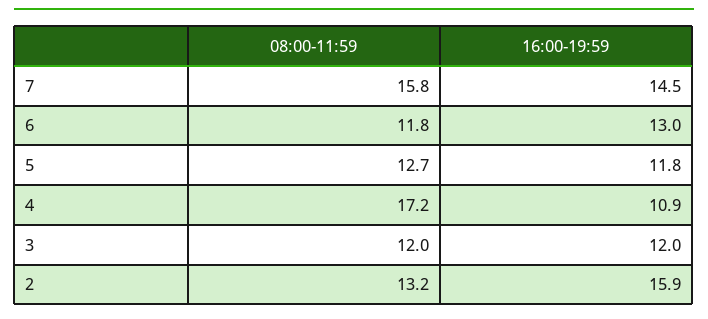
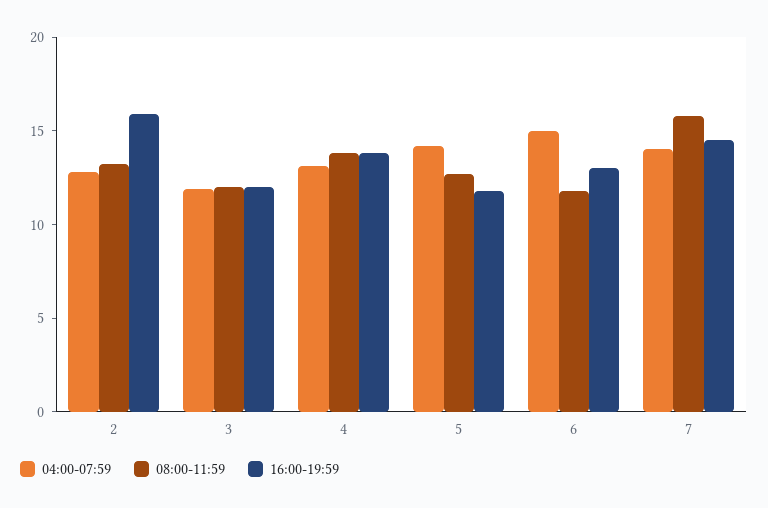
08:00-11:59, 4: 17.2 -> 14
16:00-19:59, 4: 10.9 -> 14
04:00-07:59, 2: none -> 13
04:00-07:59, 3: none -> 12
04:00-07:59, 4: none -> 13
04:00-07:59, 5: none -> 14
04:00-07:59, 6: none -> 15
04:00-07:59, 7: none -> 14

